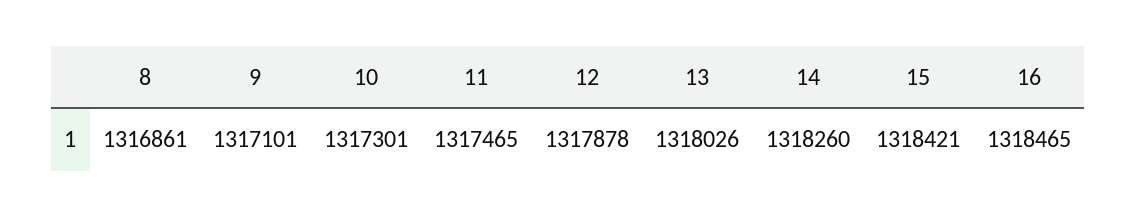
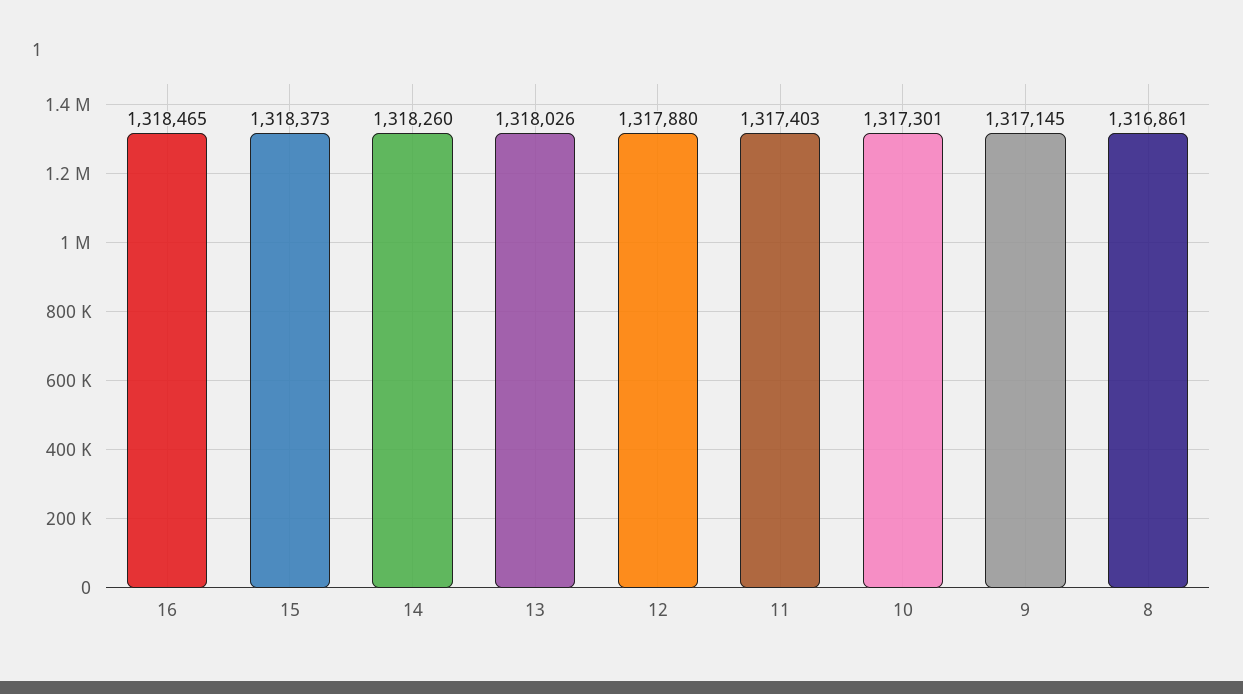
9: 1317101 -> 1317145
11: 1317465 -> 1317403
12: 1317878 -> 1317880
15: 1318421 -> 1318373

